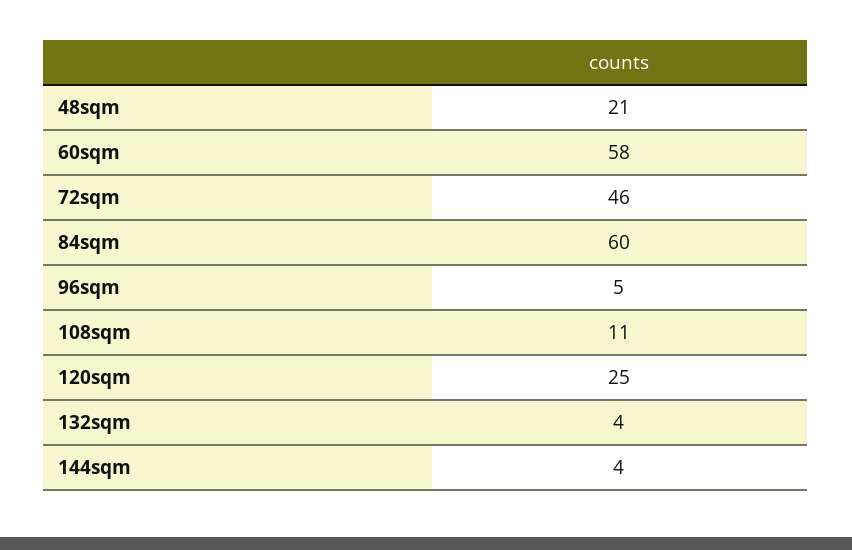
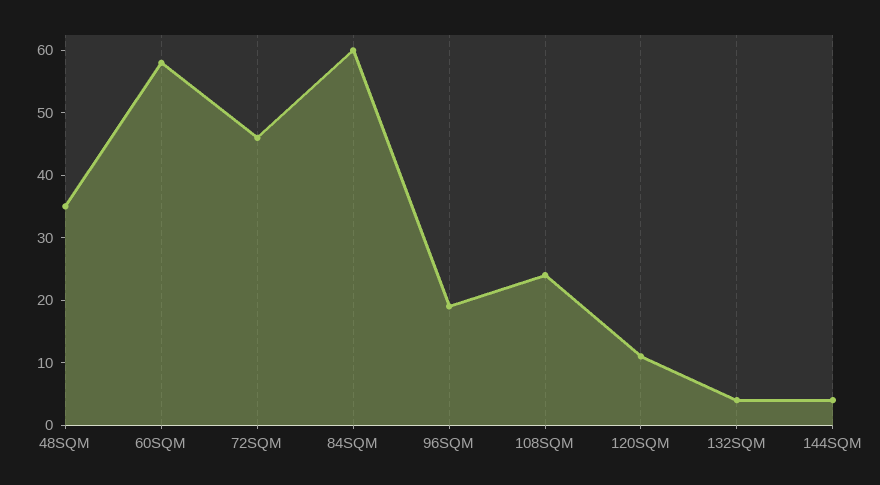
48sqm: 21 -> 35
96sqm: 5 -> 20
108sqm: 11 -> 25
120sqm: 25 -> 10

